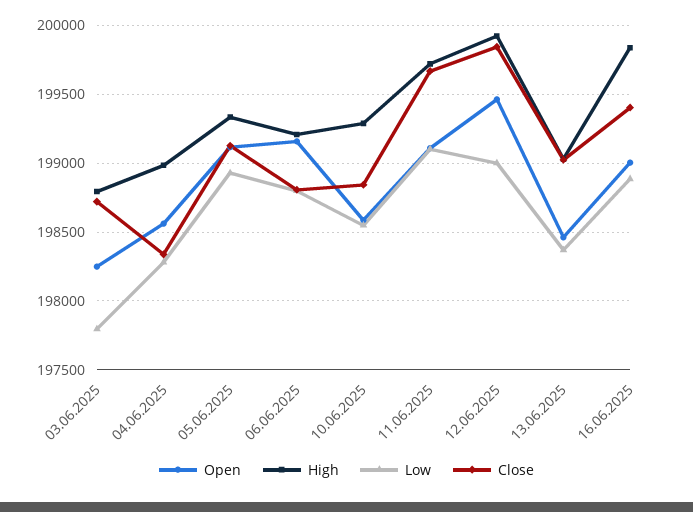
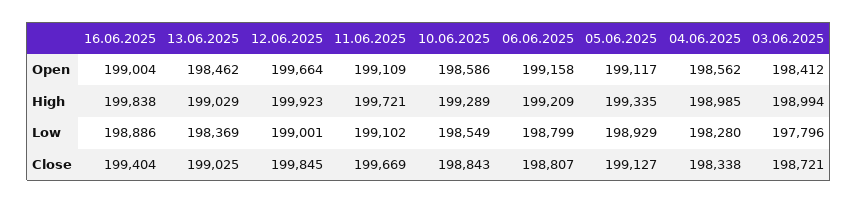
Open, 03.06.2025: 198250 -> 198412
High, 03.06.2025: 198800 -> 198994
Open, 12.06.2025: 199450 -> 199664

